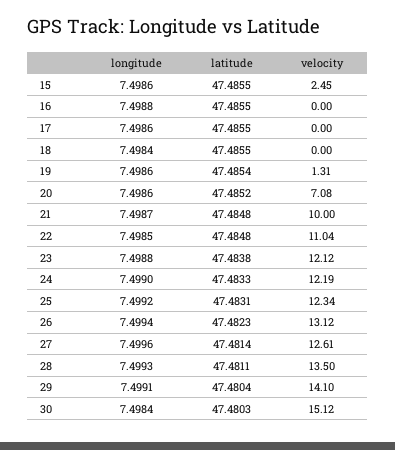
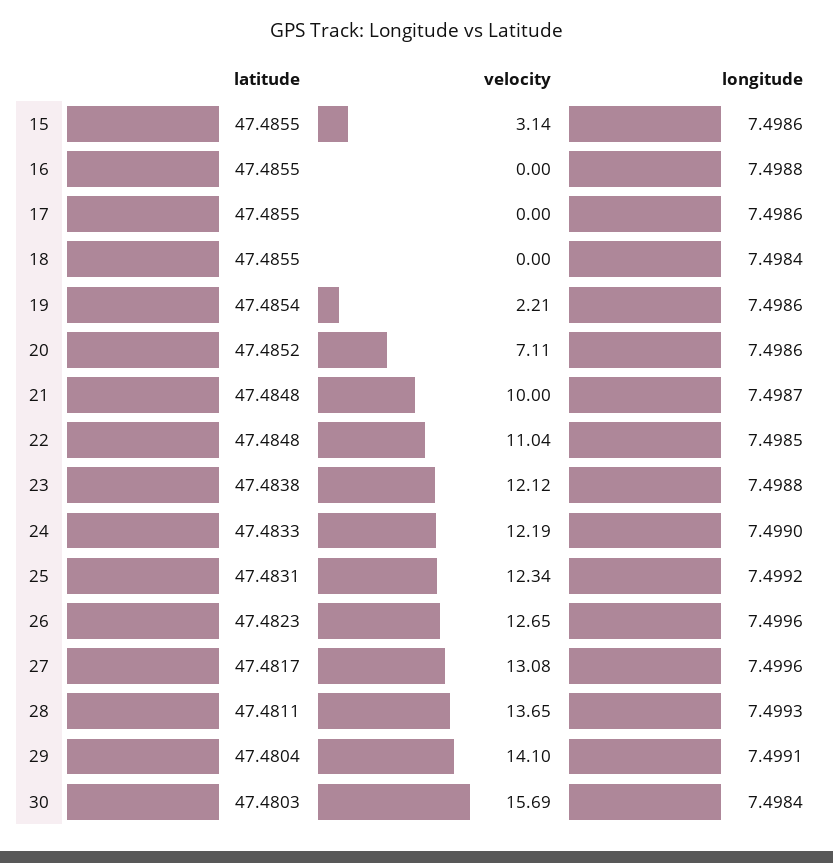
velocity, 15: 2.45 -> 3.14
velocity, 19: 1.31 -> 2.21
velocity, 20: 7.08 -> 7.11
longitude, 26: 7.4994 -> 7.4996
velocity, 26: 13.12 -> 12.65
latitude, 27: 47.4814 -> 47.4817
velocity, 27: 12.61 -> 13.08
velocity, 28: 13.5 -> 13.65
velocity, 30: 15.12 -> 15.69

